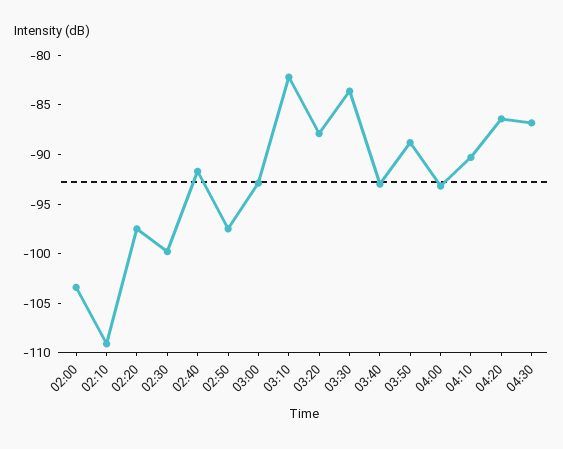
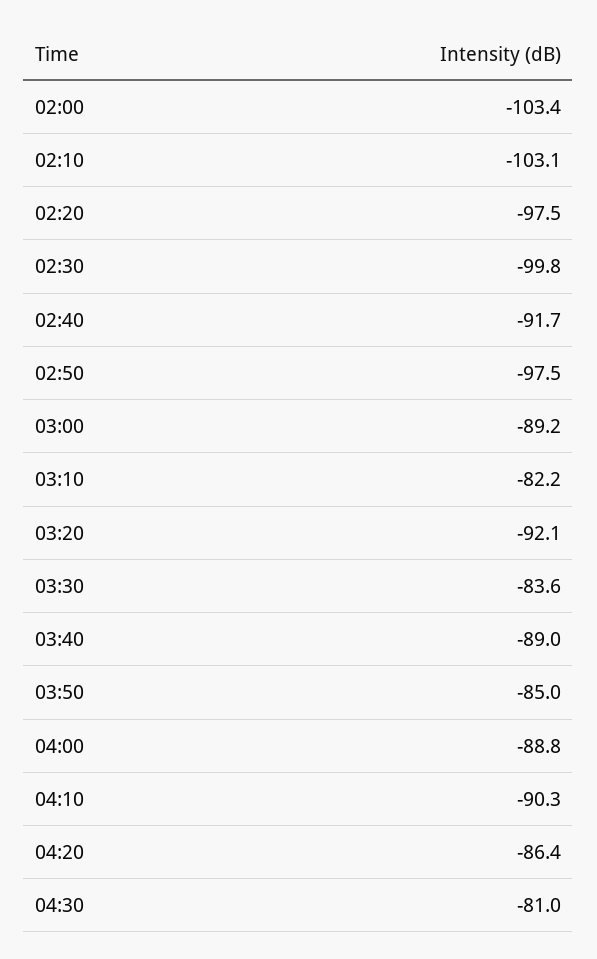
02:10: -109 -> -103.1
03:00: -93 -> -89.2
03:20: -88 -> -92.1
03:40: -93 -> -89
03:50: -89 -> -85
04:00: -93 -> -88.8
04:30: -87 -> -81

